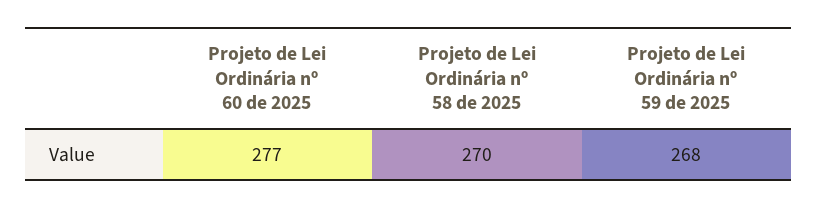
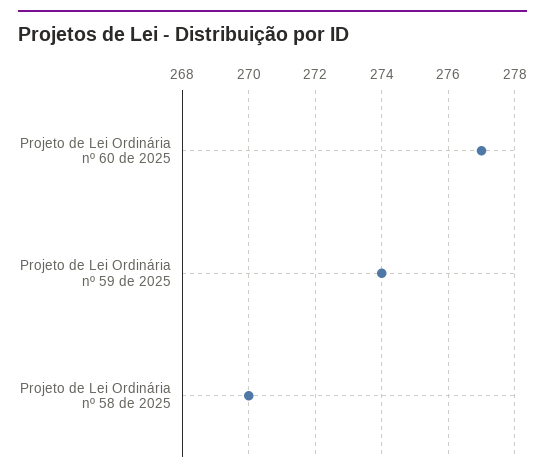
Projeto de Lei Ordinária nº 59 de 2025: 268 -> 274

